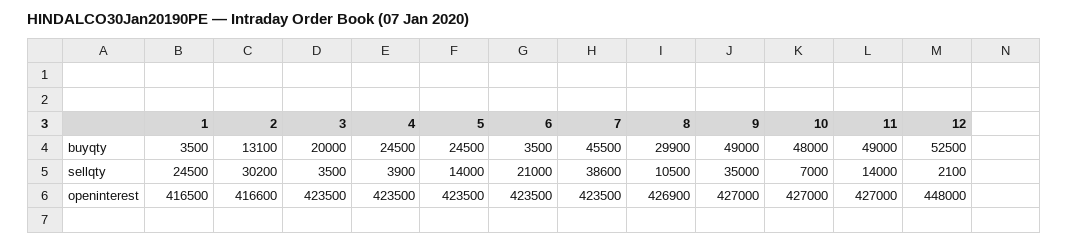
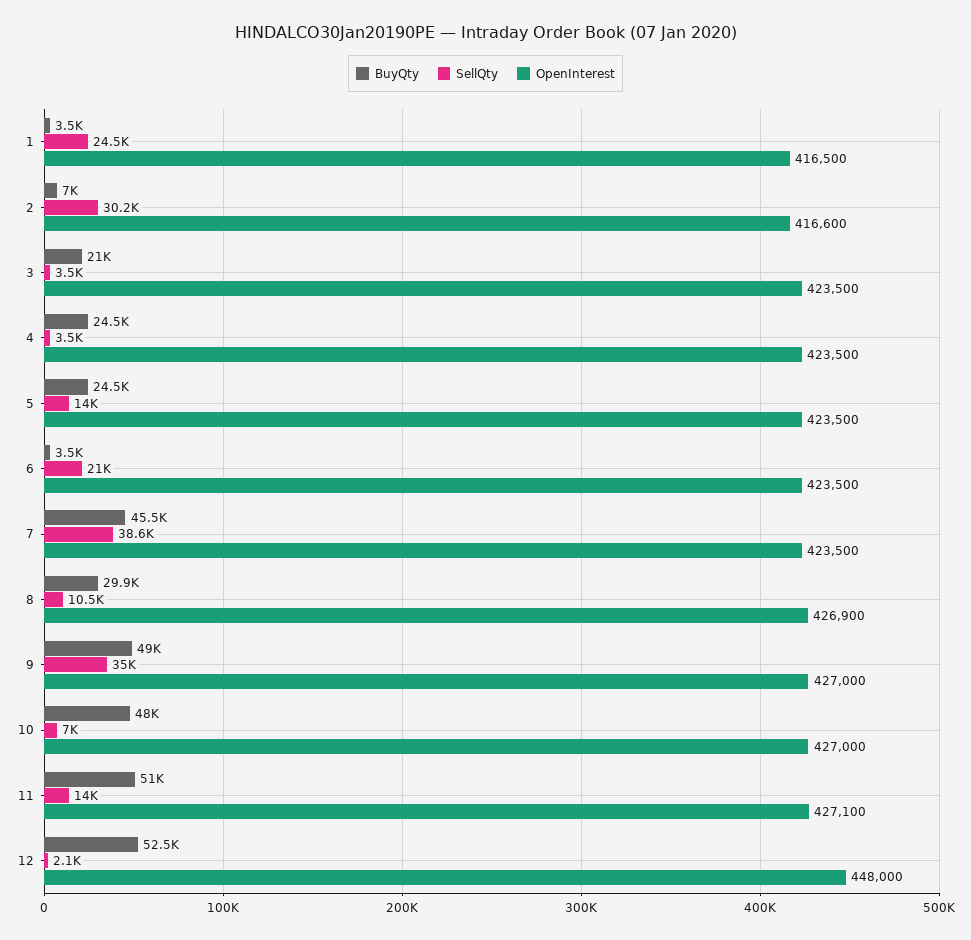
buyqty, 2: 13100 -> 7000
buyqty, 3: 20000 -> 21000
buyqty, 11: 49000 -> 51000
sellqty, 4: 3900 -> 3500
openinterest, 11: 427000 -> 427100

